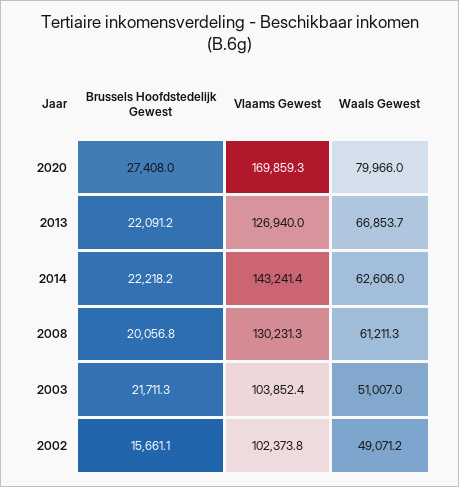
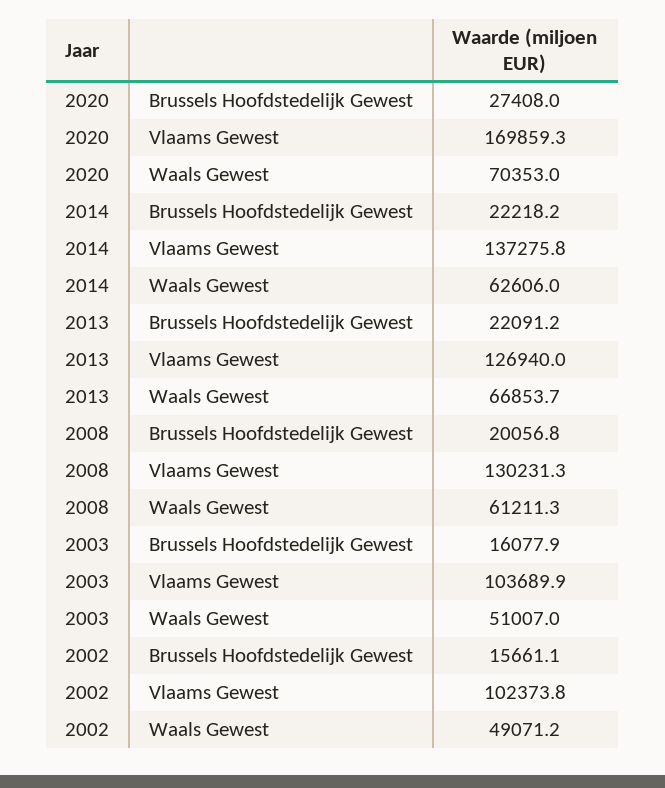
Waals Gewest, 2020: 79966 -> 70353
Vlaams Gewest, 2014: 143241.4 -> 137275.8
Brussels Hoofdstedelijk Gewest, 2003: 21711.3 -> 16077.9
Vlaams Gewest, 2003: 103852.4 -> 103689.9

